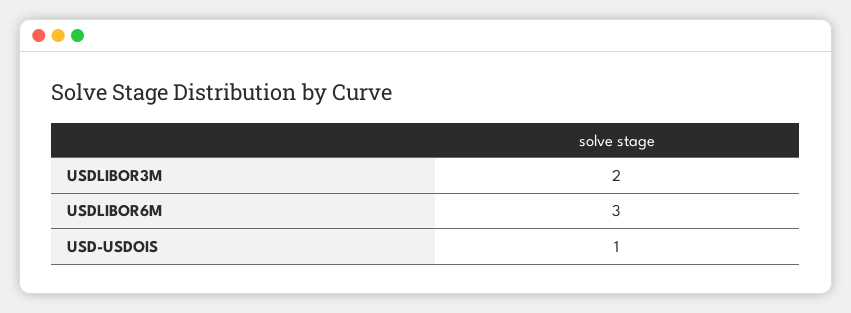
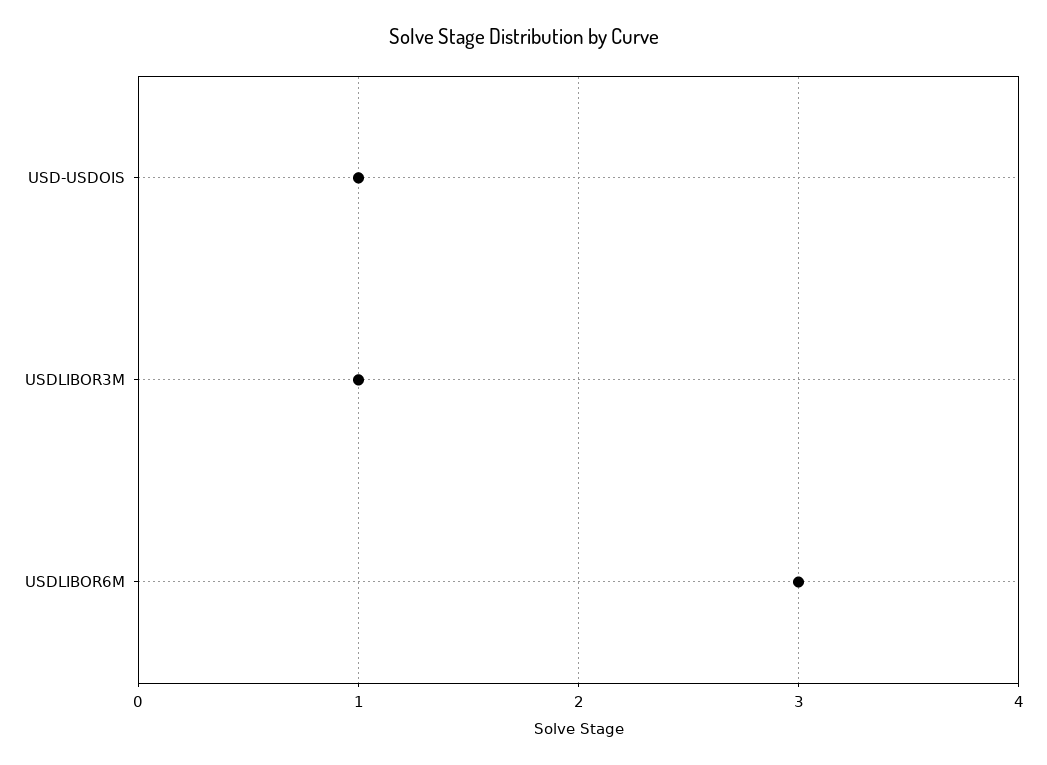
USDLIBOR3M: 2 -> 1

